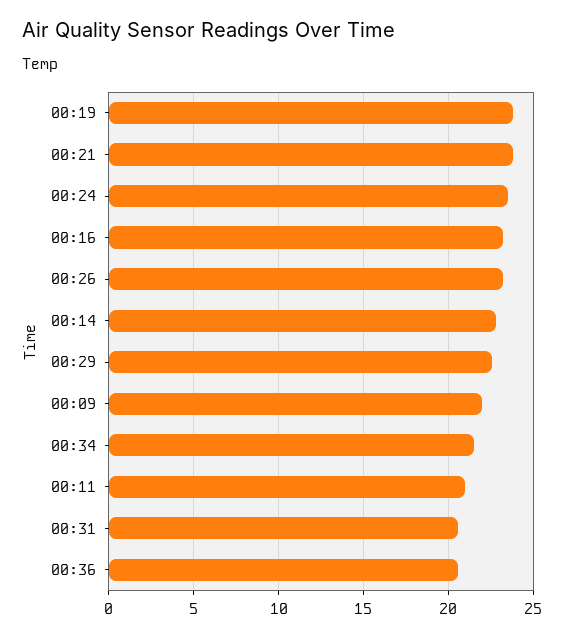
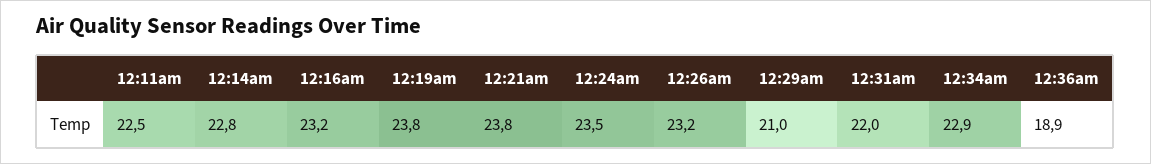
00:29: 22.5 -> 21
00:09: 22 -> none
00:34: 21.5 -> 22.9
00:11: 21 -> 22.5
00:31: 20.5 -> 22
00:36: 20.5 -> 18.9

